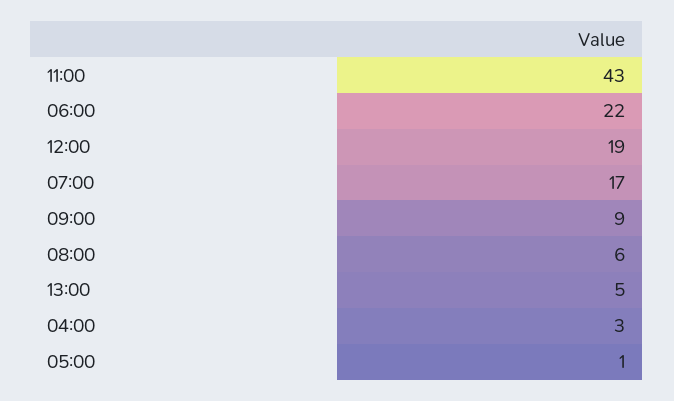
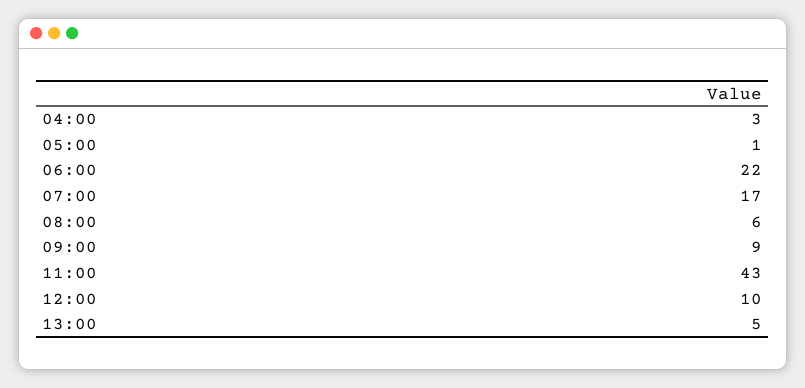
12:00: 19 -> 10

